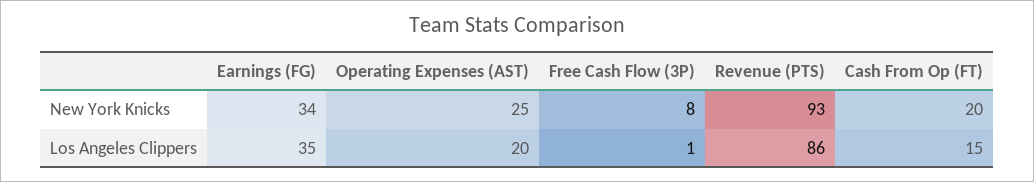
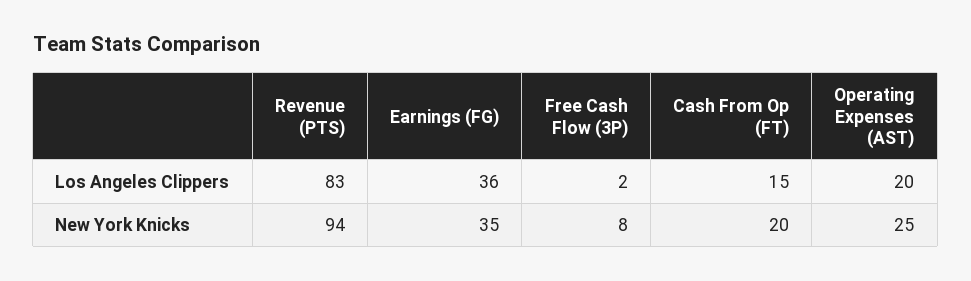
Earnings (FG), New York Knicks: 34 -> 35
Revenue (PTS), New York Knicks: 93 -> 94
Earnings (FG), Los Angeles Clippers: 35 -> 36
Free Cash Flow (3P), Los Angeles Clippers: 1 -> 2
Revenue (PTS), Los Angeles Clippers: 86 -> 83

